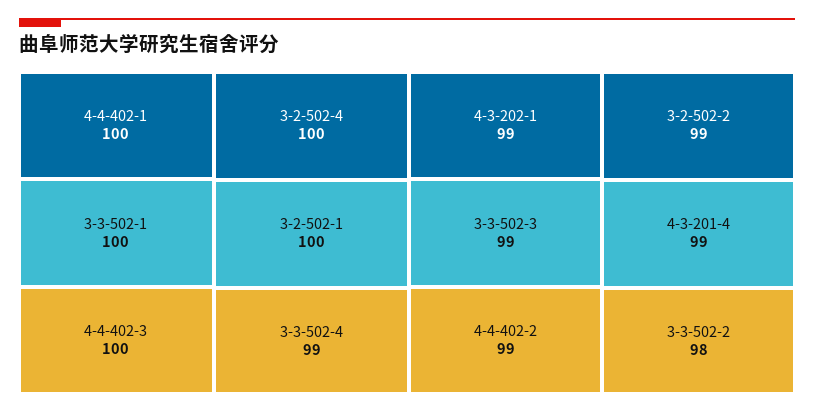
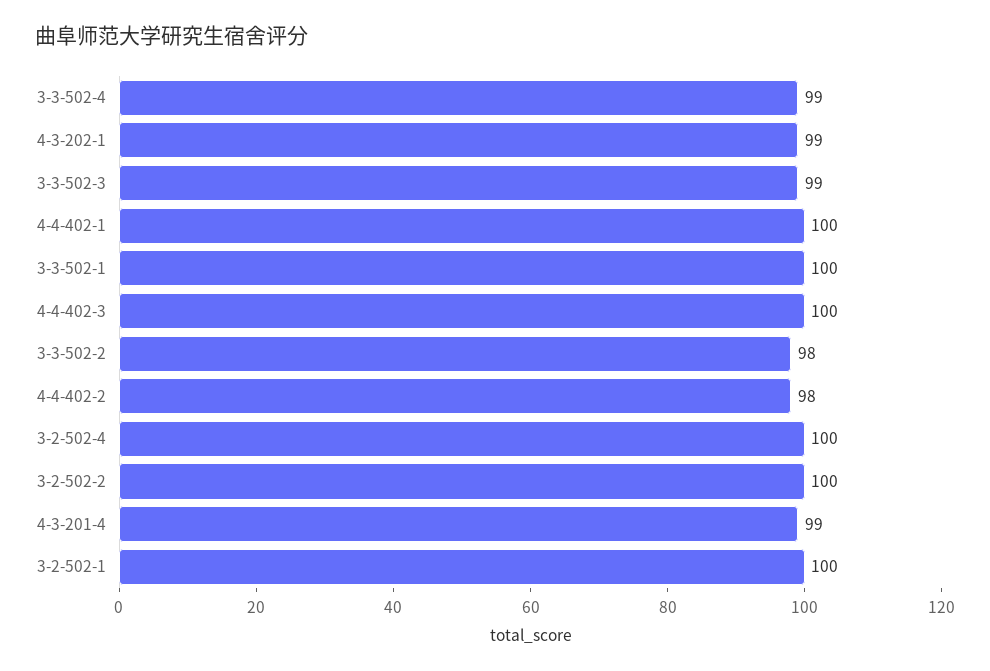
4-4-402-2: 99 -> 98
3-2-502-2: 99 -> 100

